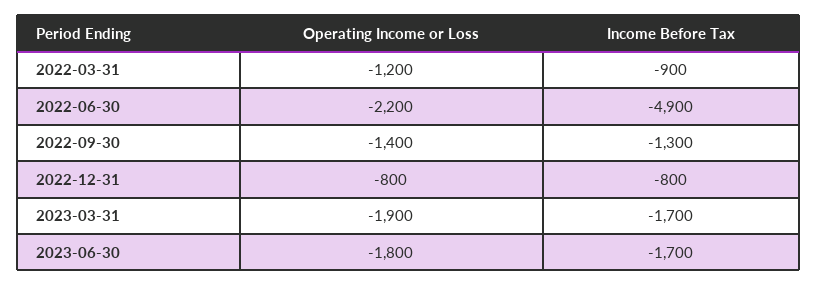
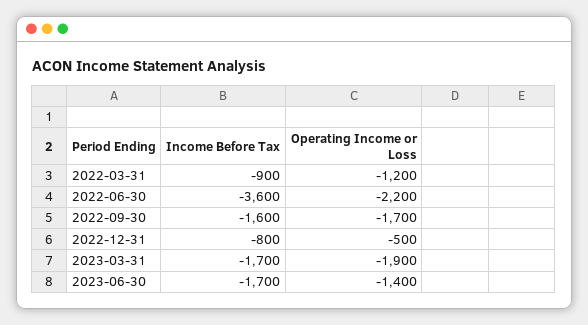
Income Before Tax, 2022-06-30: -4900 -> -3600
Operating Income or Loss, 2022-09-30: -1400 -> -1700
Income Before Tax, 2022-09-30: -1300 -> -1600
Operating Income or Loss, 2022-12-31: -800 -> -500
Operating Income or Loss, 2023-06-30: -1800 -> -1400

